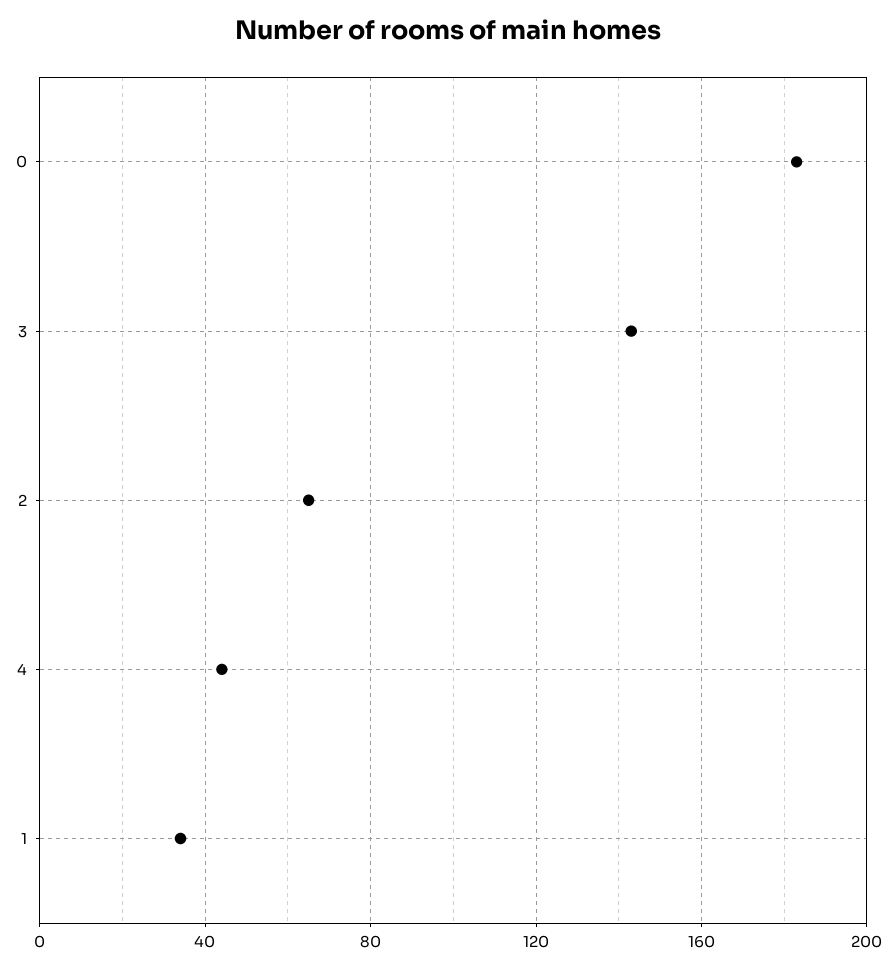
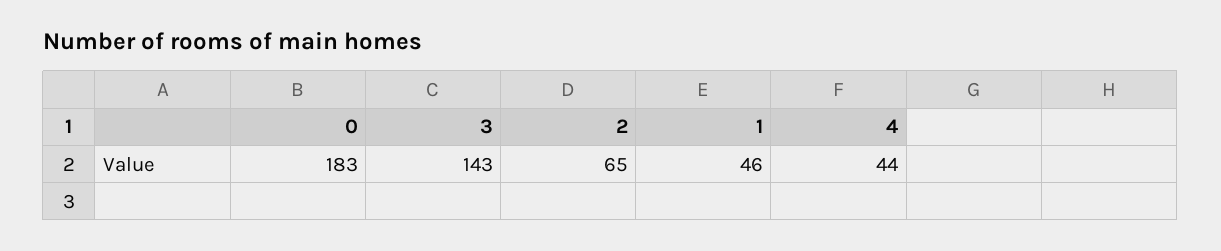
1: 35 -> 46

